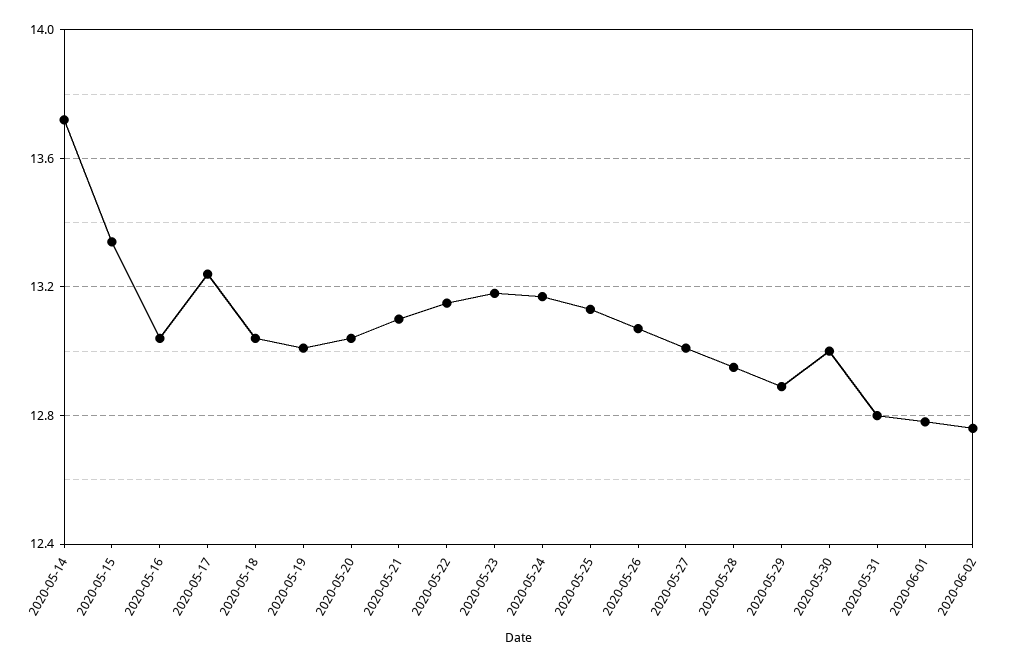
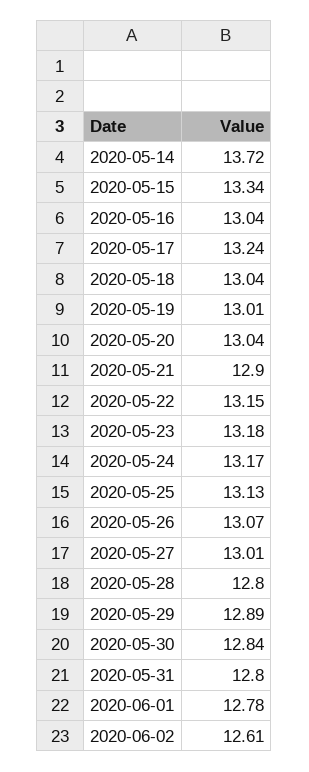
2020-05-21: 13.1 -> 12.9
2020-05-28: 12.95 -> 12.8
2020-05-30: 13 -> 12.84
2020-06-02: 12.75 -> 12.61

